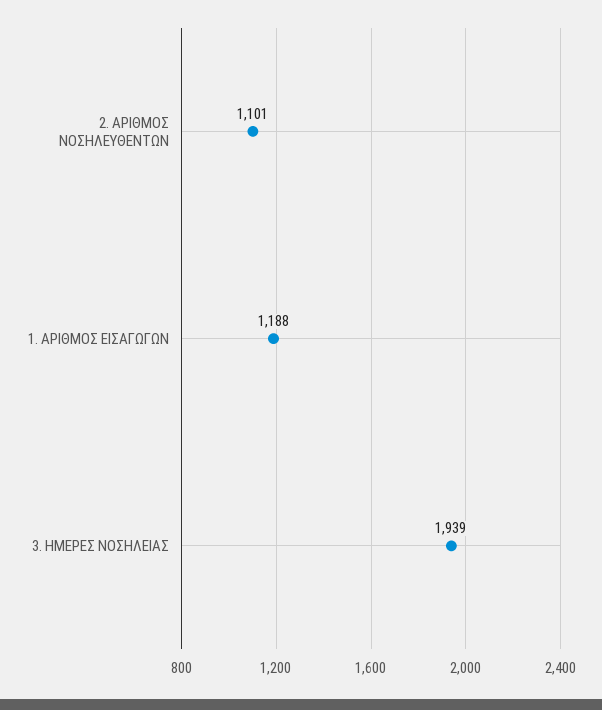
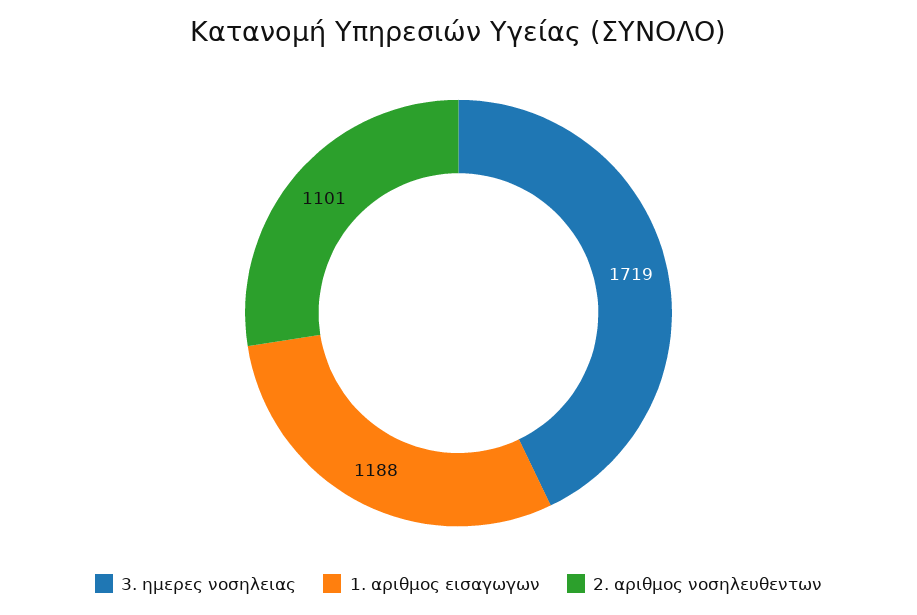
3. ΗΜΕΡΕΣ ΝΟΣΗΛΕΙΑΣ: 1939 -> 1719

